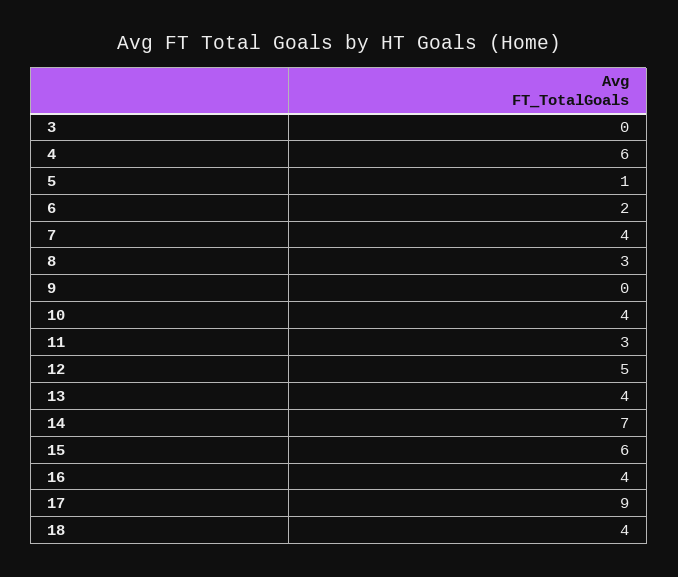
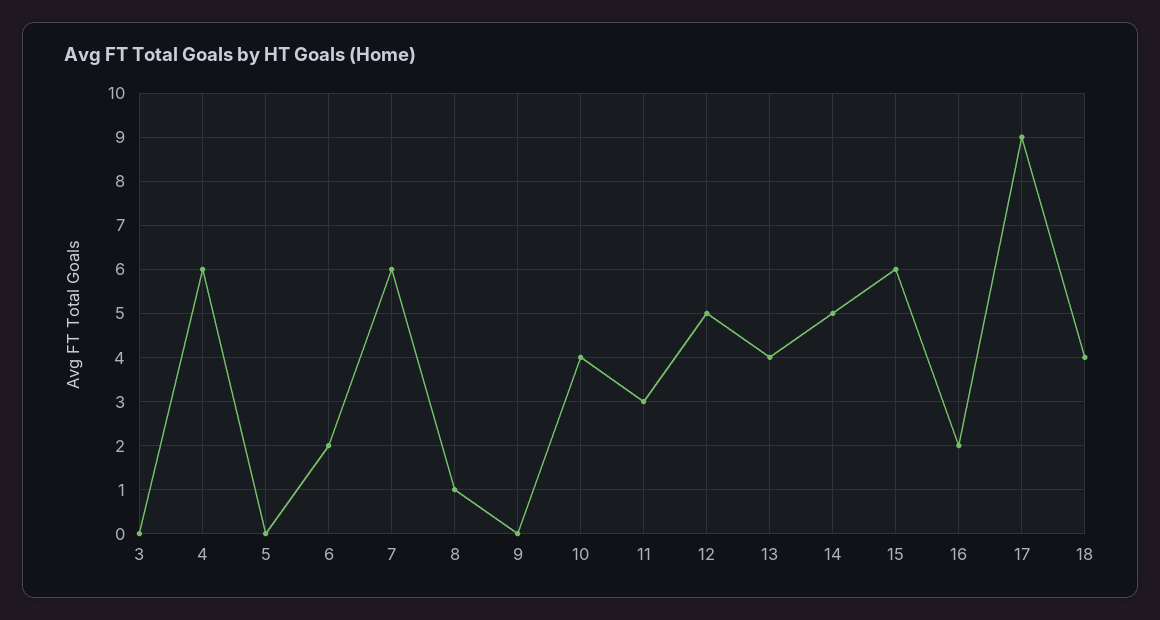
5: 1 -> 0
7: 4 -> 6
8: 3 -> 1
14: 7 -> 5
16: 4 -> 2

